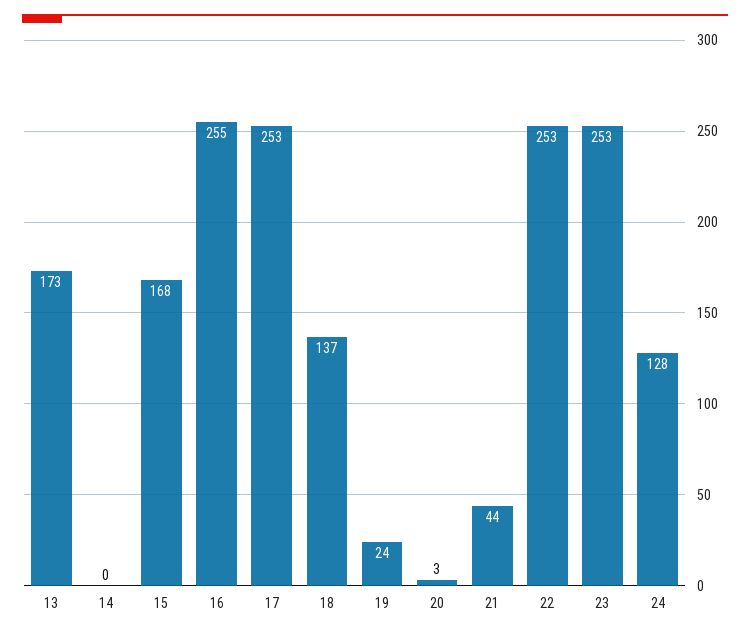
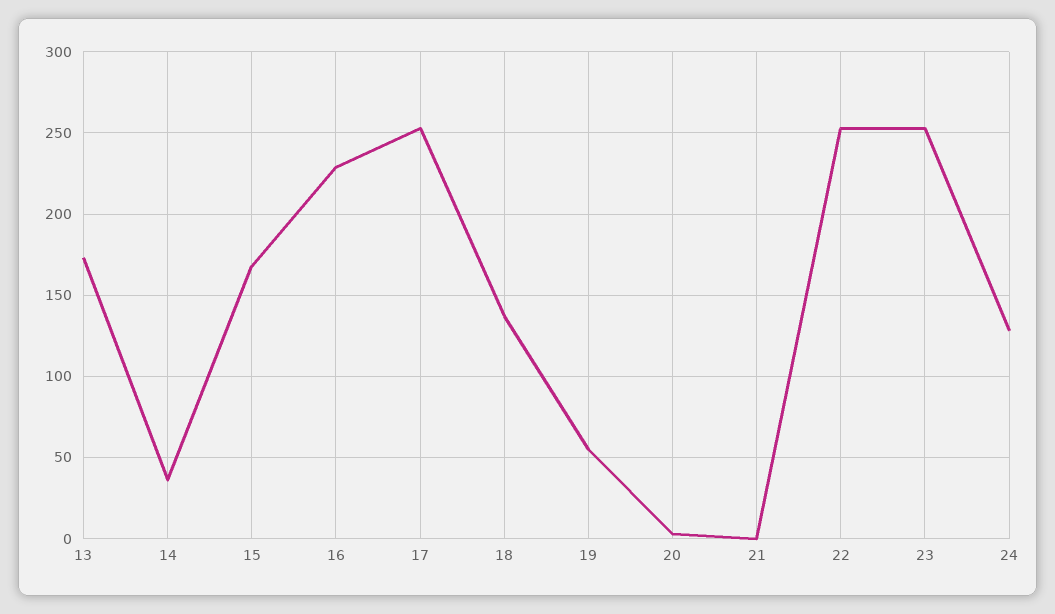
14: 0 -> 35
16: 255 -> 230
19: 24 -> 55
21: 44 -> 0

